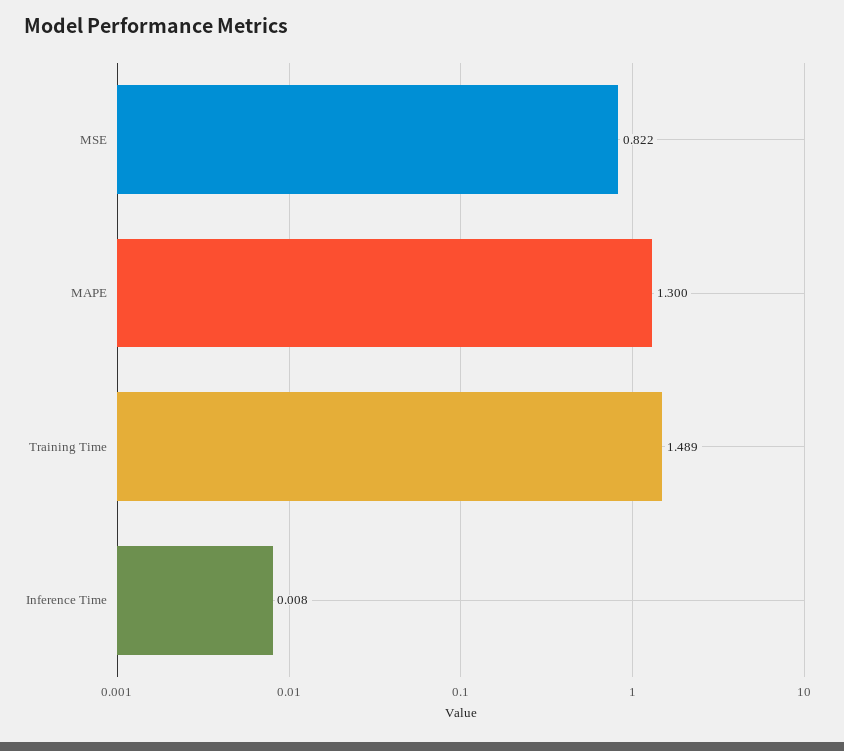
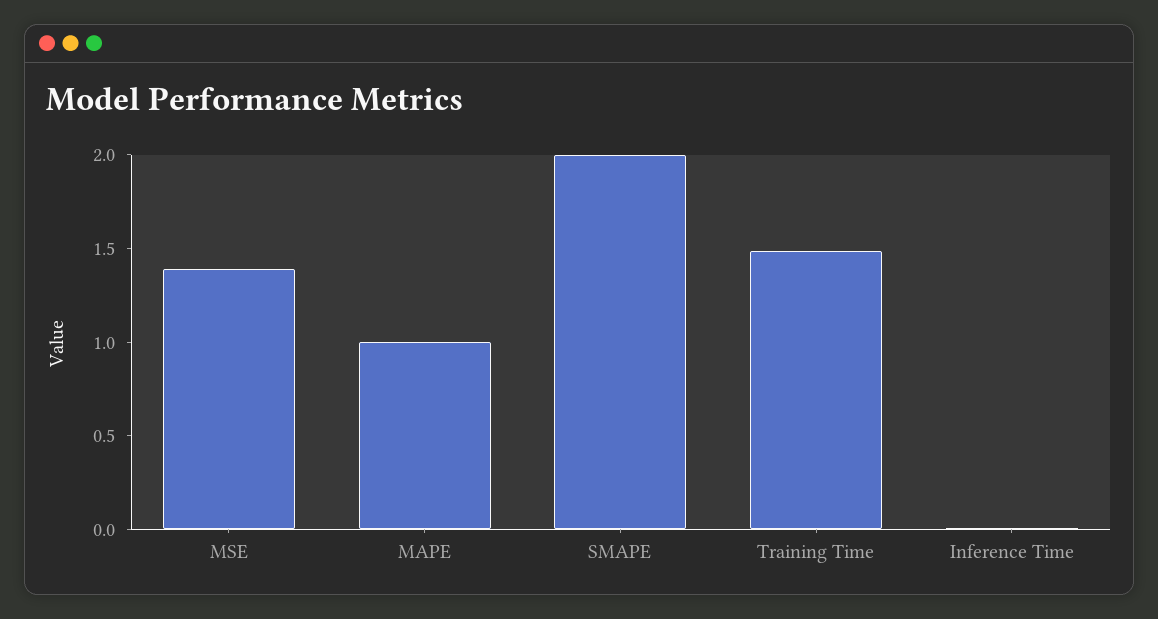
MSE: 0.822 -> 1.4
MAPE: 1.3 -> 1
SMAPE: none -> 2

